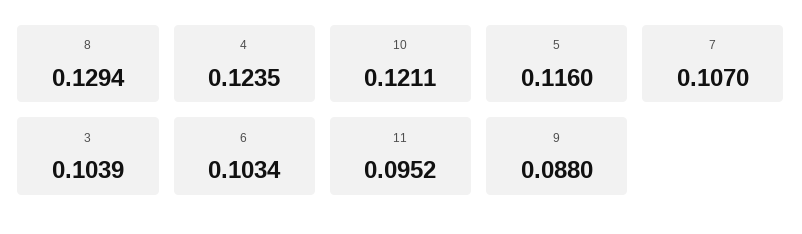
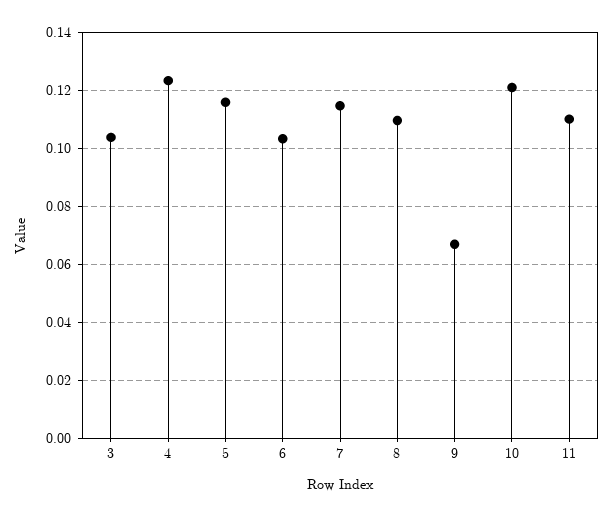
8: 0.1294 -> 0.11
7: 0.107 -> 0.115
11: 0.0952 -> 0.11
9: 0.088 -> 0.0675

